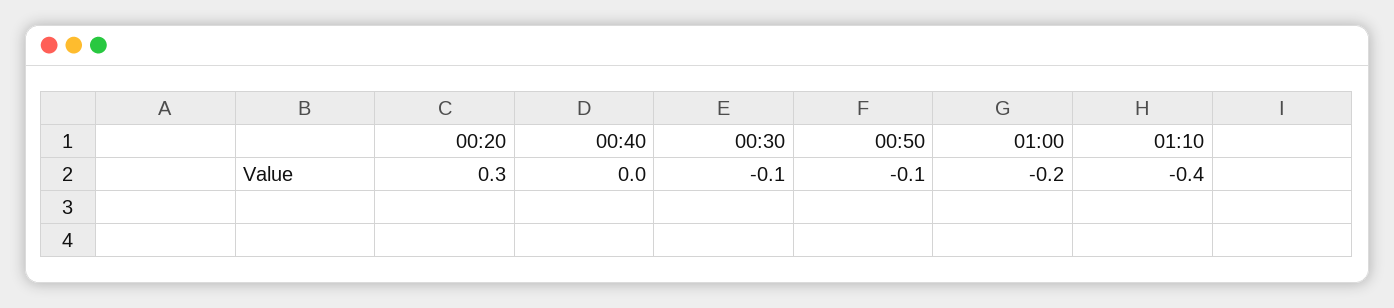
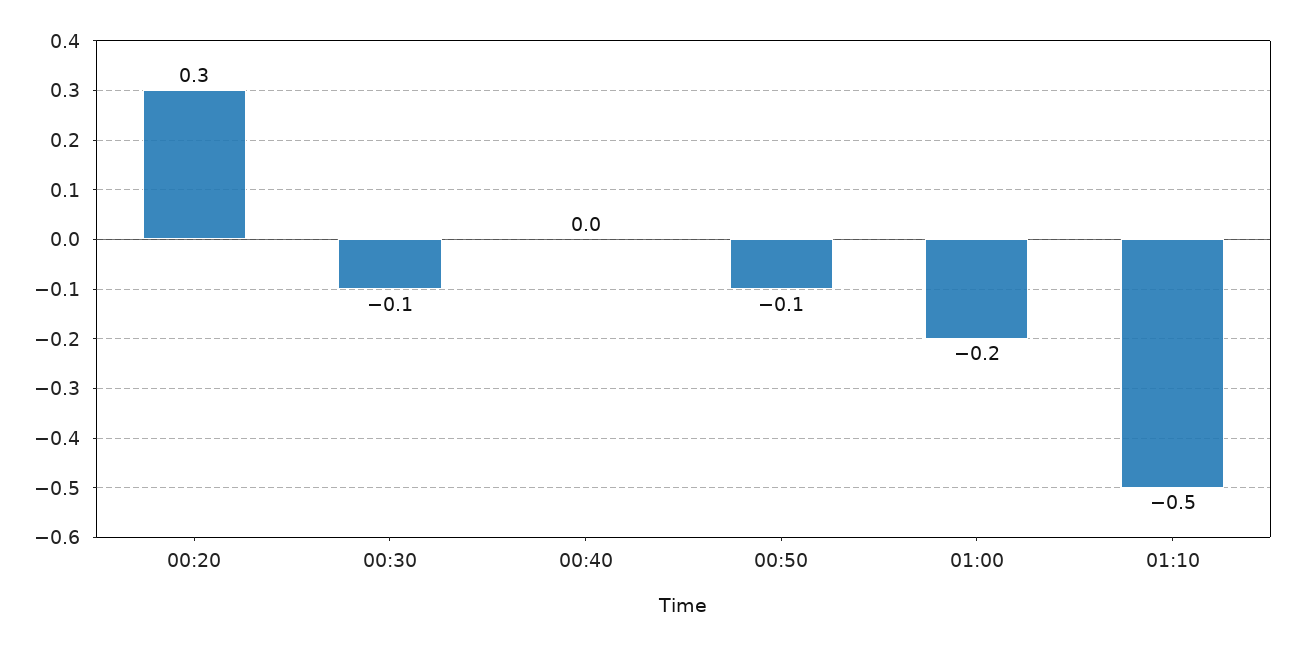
01:10: -0.4 -> -0.5

